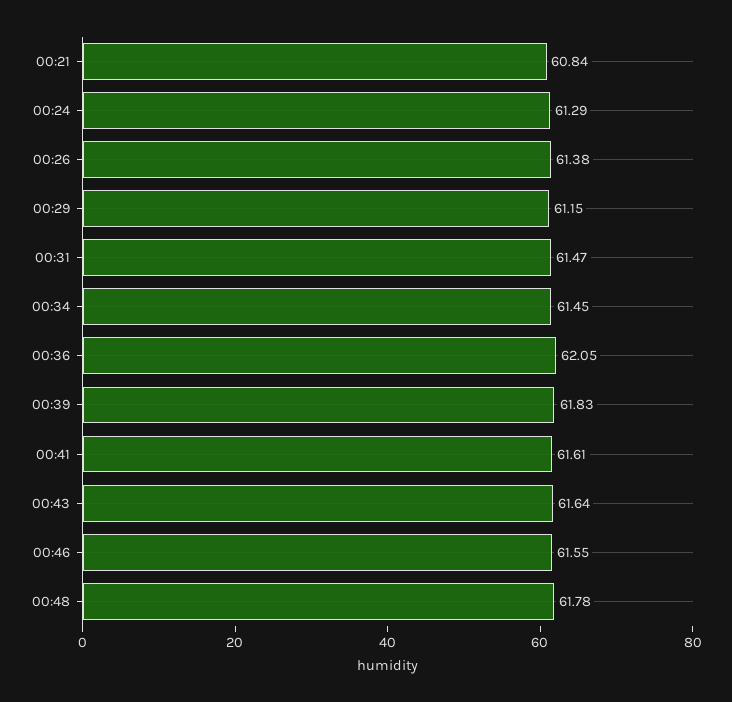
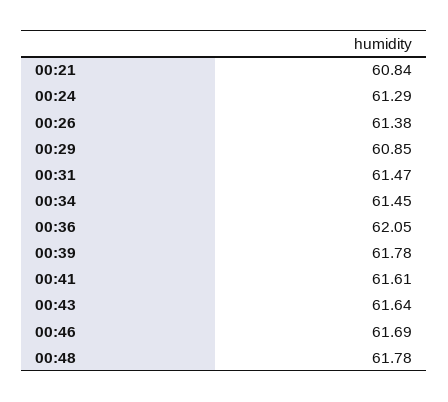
00:29: 61.15 -> 60.85
00:39: 61.83 -> 61.78
00:46: 61.55 -> 61.69

